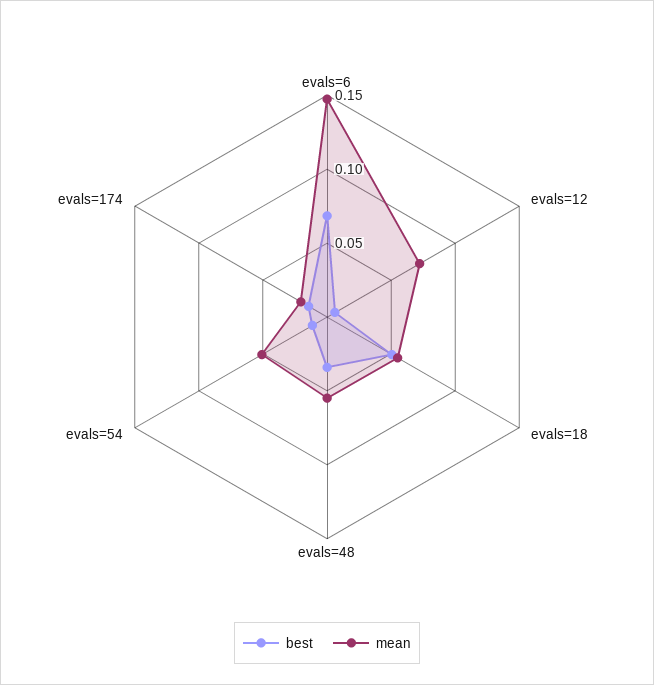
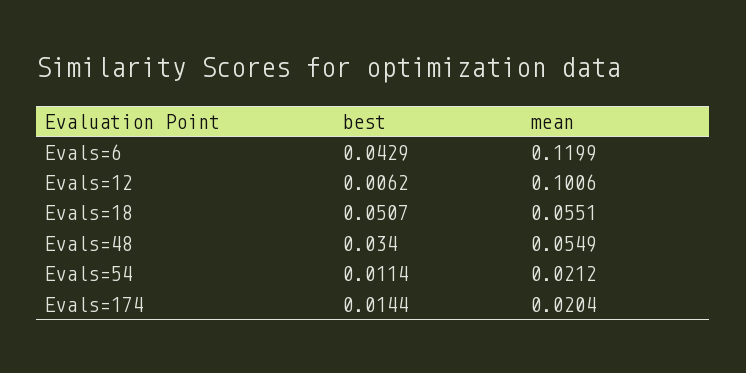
best, evals=6: 0.07 -> 0.0429
mean, evals=6: 0.15 -> 0.1199
mean, evals=12: 0.07 -> 0.1006
mean, evals=54: 0.05 -> 0.0212

